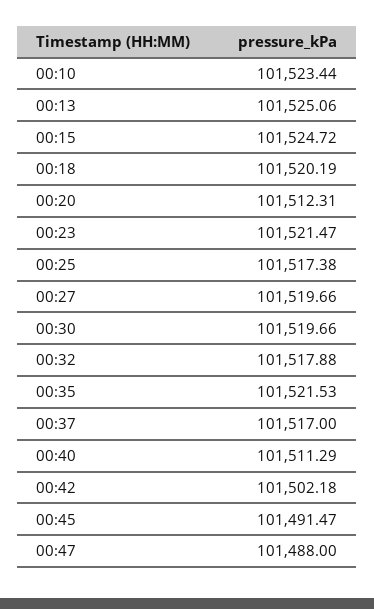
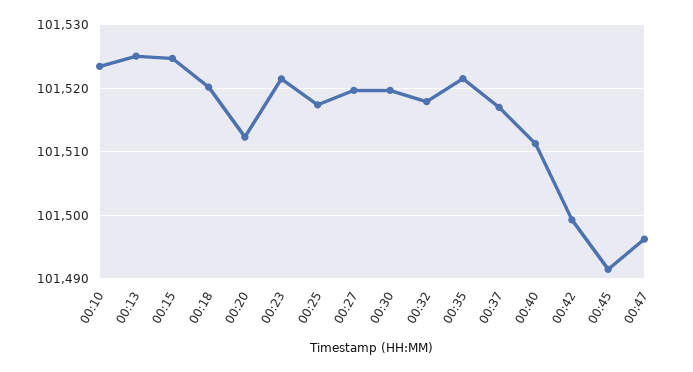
00:42: 101502.18 -> 101499
00:47: 101488 -> 101496

